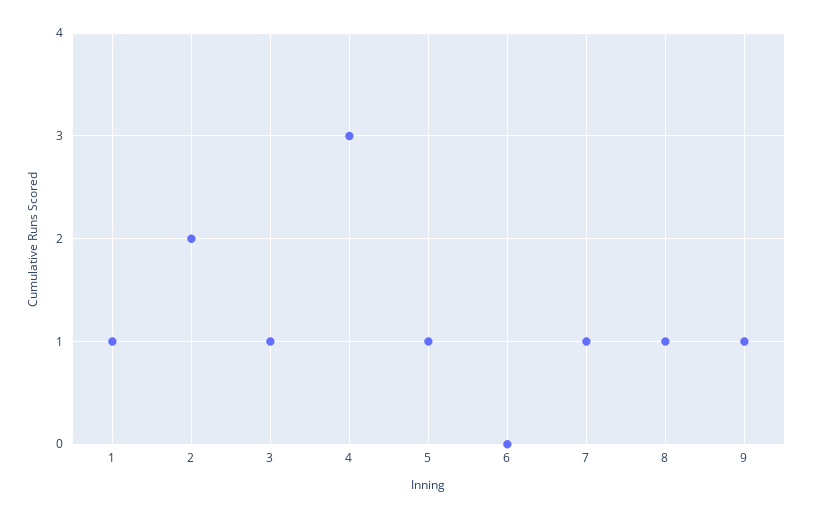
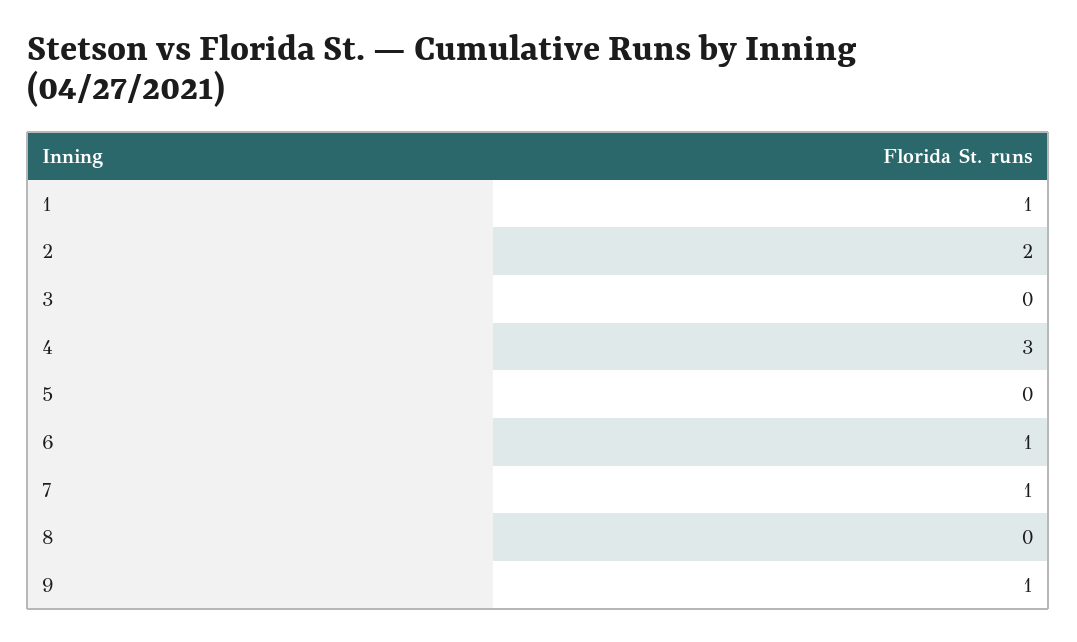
3: 1 -> 0
5: 1 -> 0
6: 0 -> 1
8: 1 -> 0

